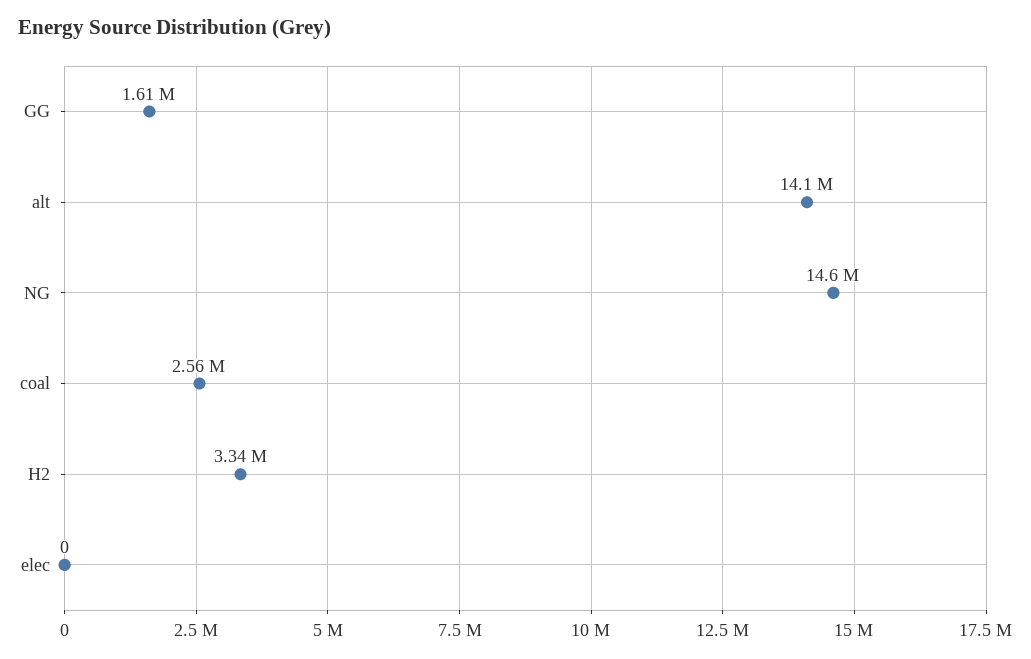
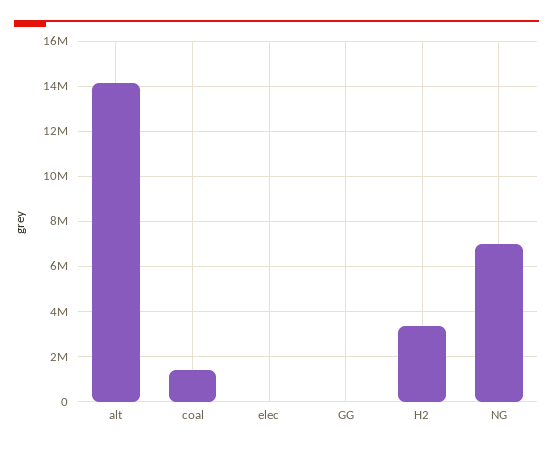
GG: 1610000 -> 0
NG: 14600000 -> 7000000
coal: 2560000 -> 1500000

